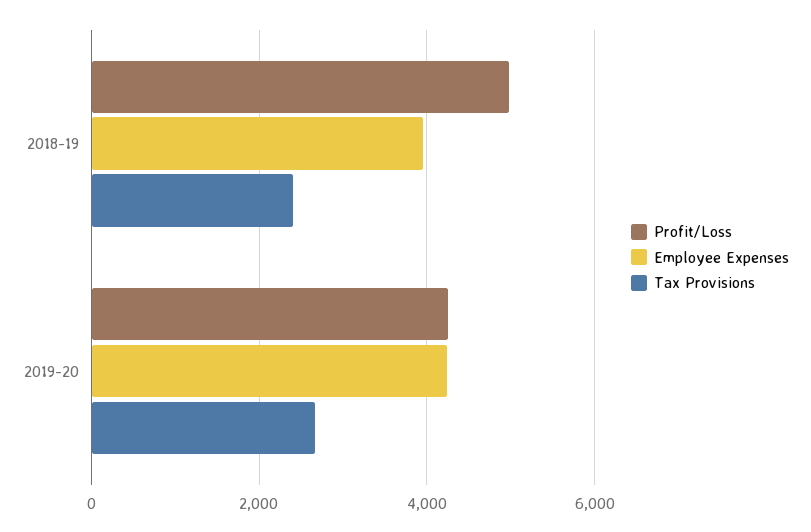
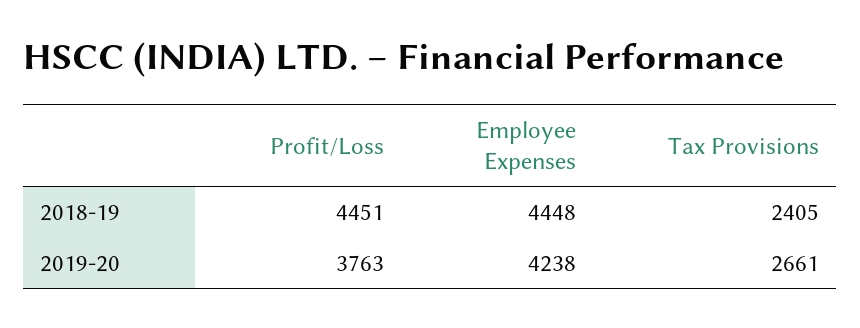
Profit/Loss, 2018-19: 5000 -> 4451
Employee Expenses, 2018-19: 4000 -> 4448
Profit/Loss, 2019-20: 4200 -> 3763

